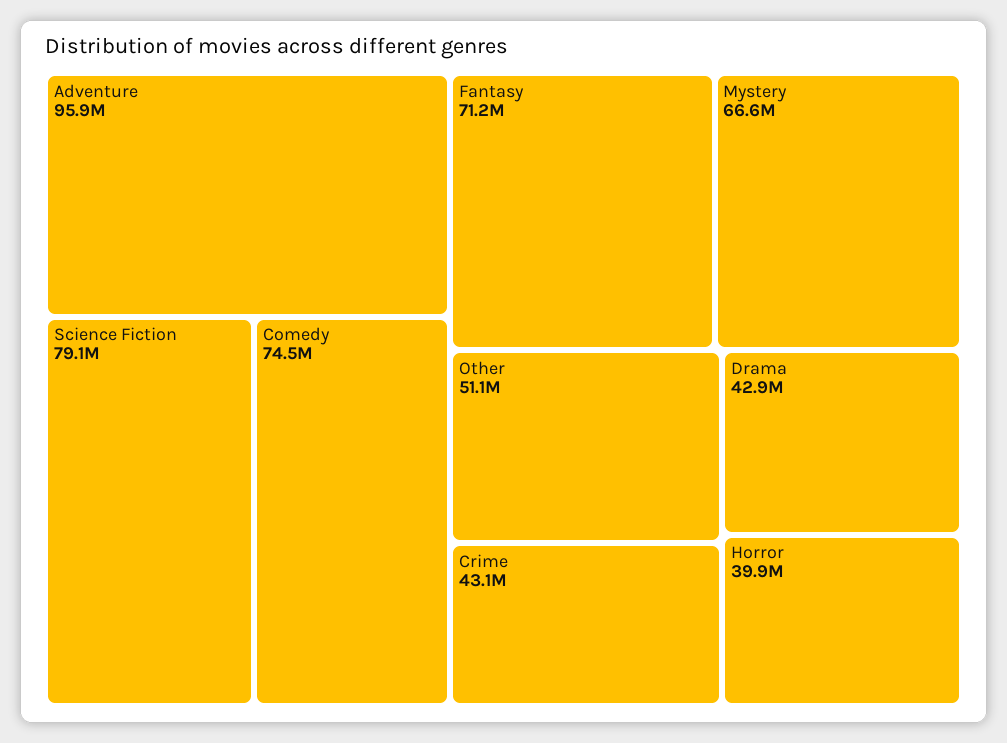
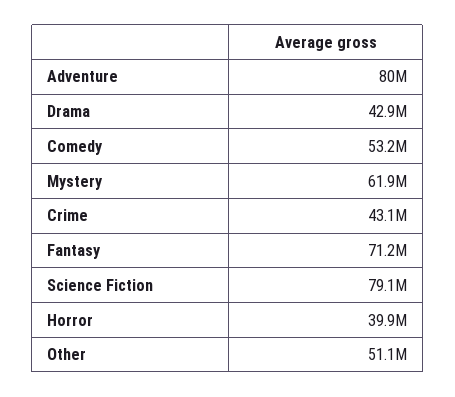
Adventure: 95900000 -> 80000000
Comedy: 74500000 -> 53200000
Mystery: 66600000 -> 61900000

